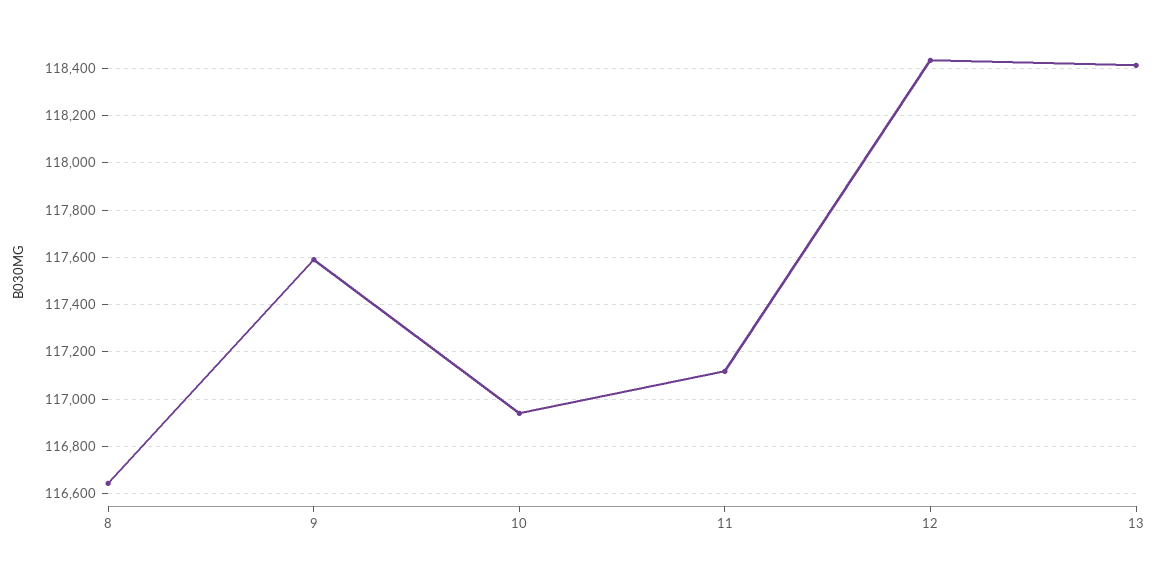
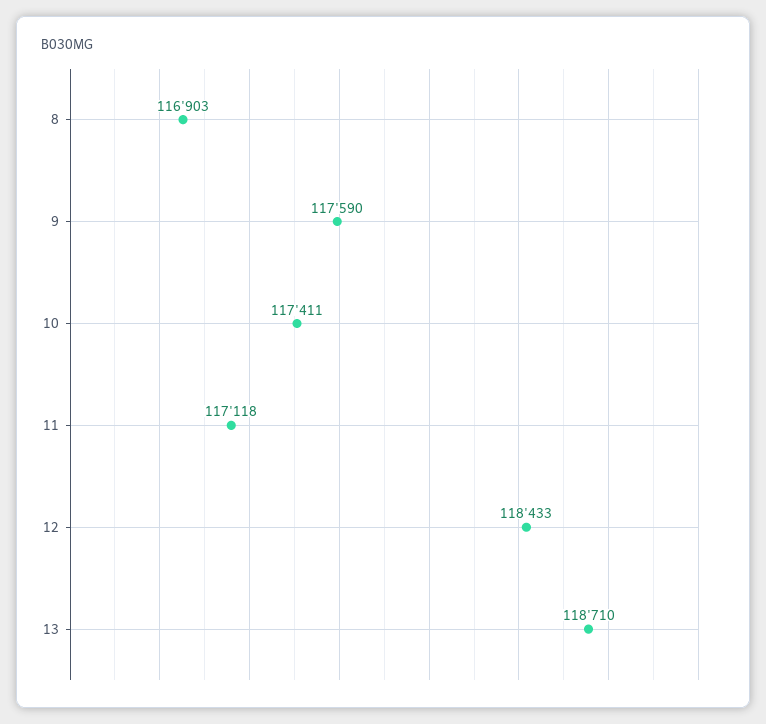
8: 116650 -> 116903
10: 116950 -> 117411
13: 118400 -> 118710

